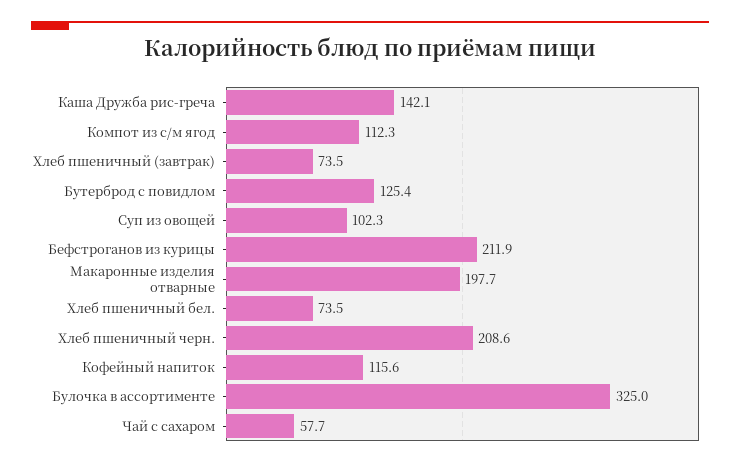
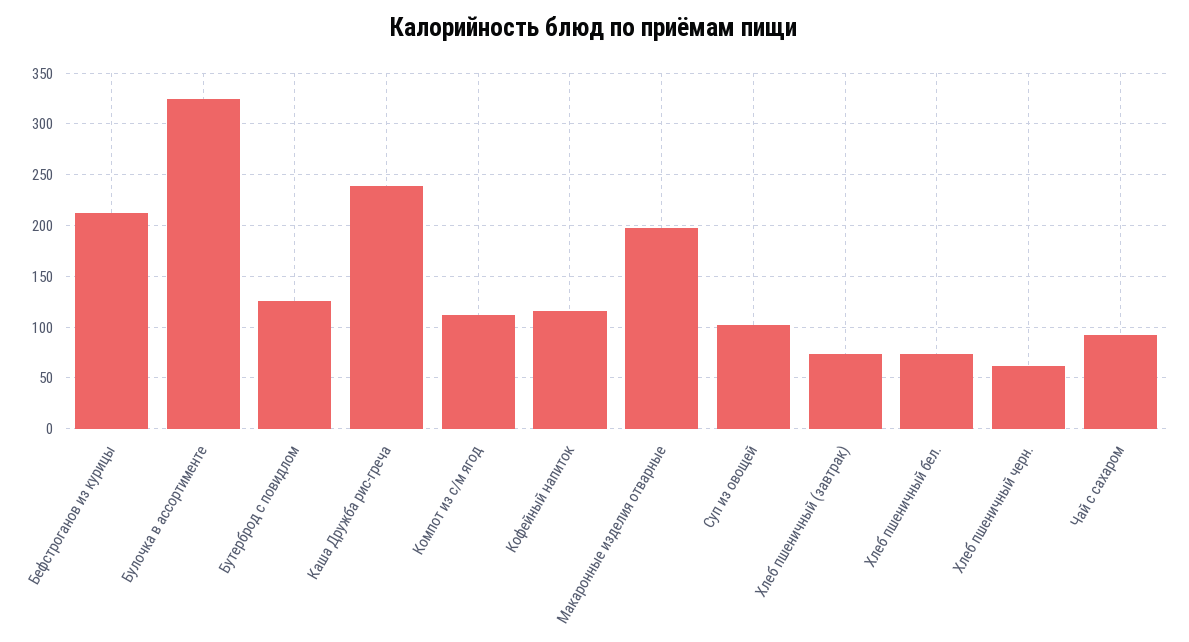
Каша Дружба рис-греча: 142.1 -> 240
Хлеб пшеничный черн.: 208.6 -> 60
Чай с сахаром: 57.7 -> 90

